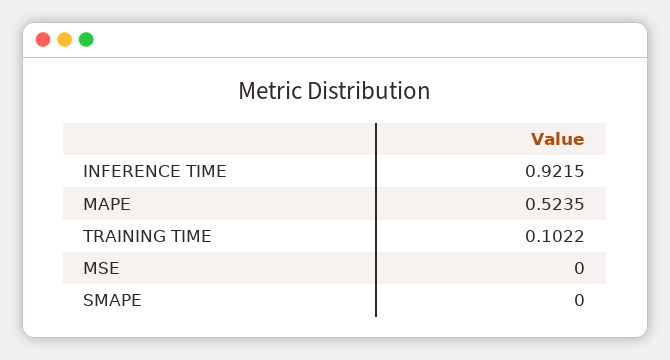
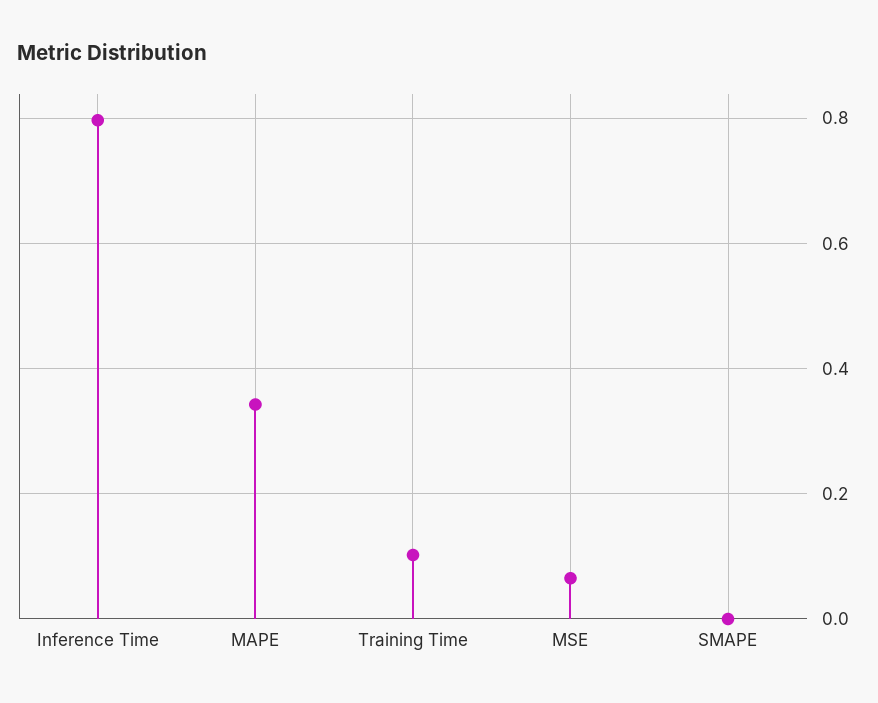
INFERENCE TIME: 0.9215 -> 0.8
MAPE: 0.5235 -> 0.34
MSE: 0 -> 0.06

